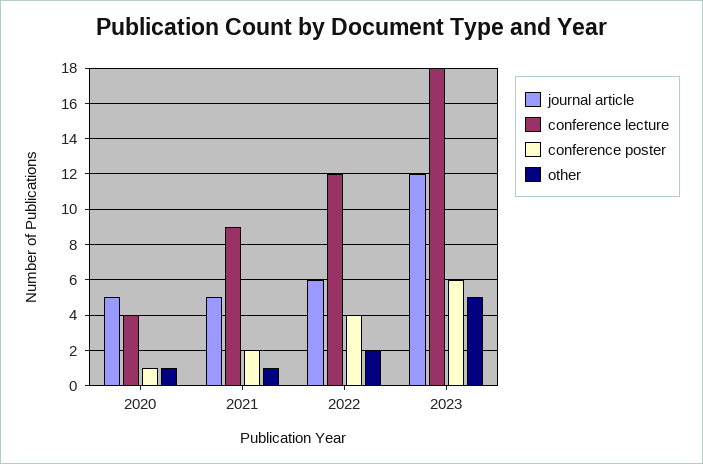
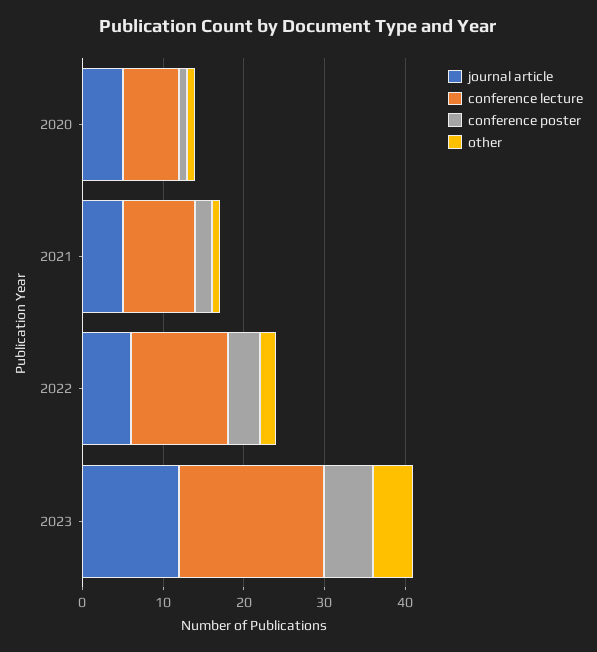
conference lecture, 2020: 4 -> 7

